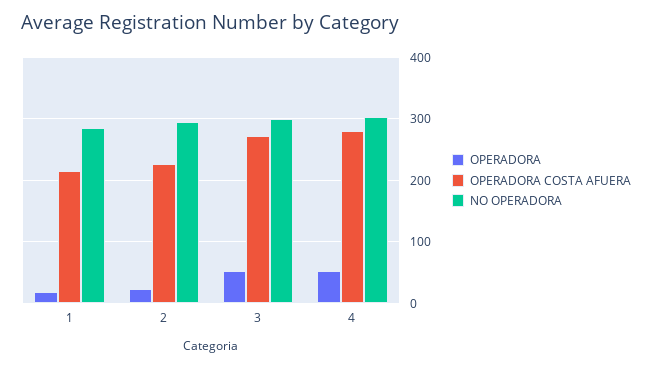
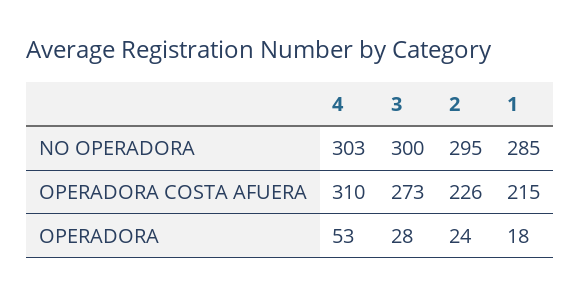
OPERADORA, 3: 50 -> 28
OPERADORA COSTA AFUERA, 4: 280 -> 310

